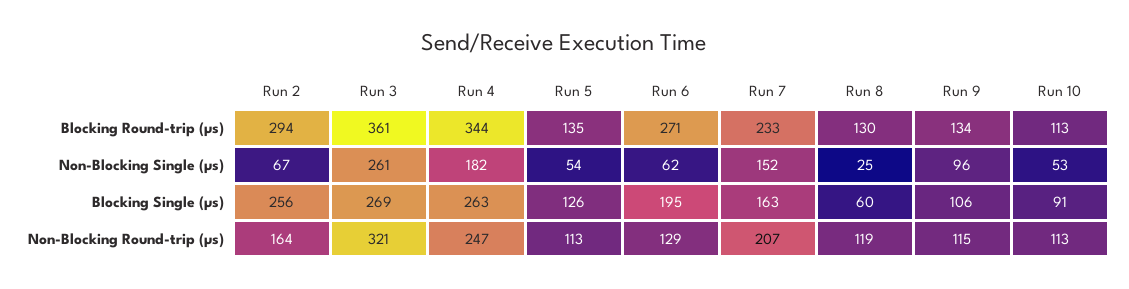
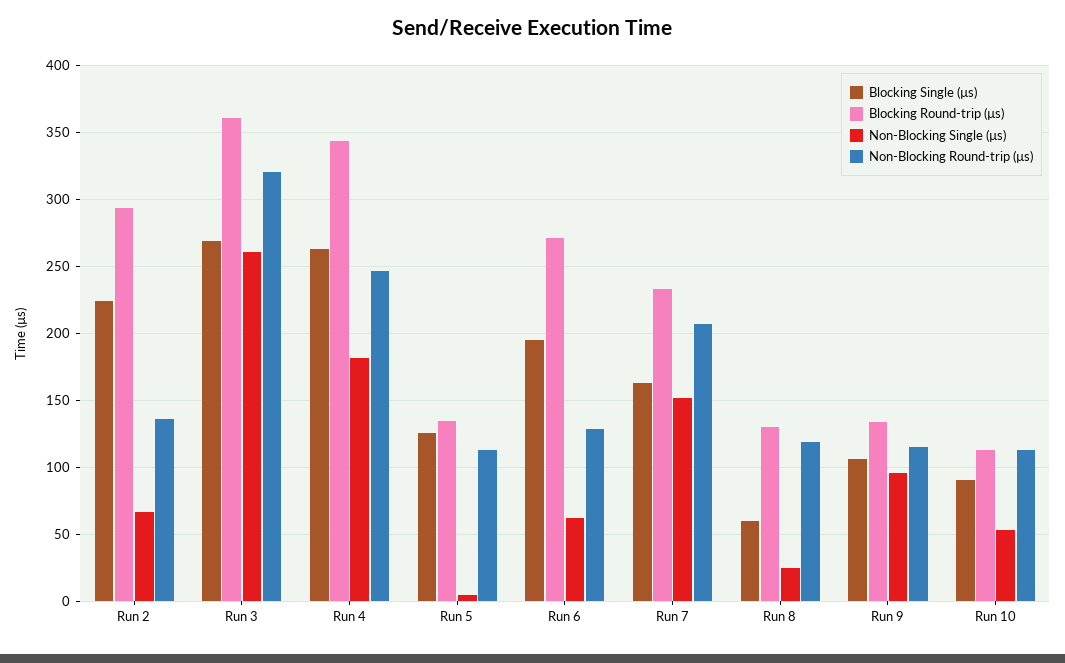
Non-Blocking Single (µs), Run 5: 54 -> 5
Blocking Single (µs), Run 2: 256 -> 225
Non-Blocking Round-trip (µs), Run 2: 164 -> 135

